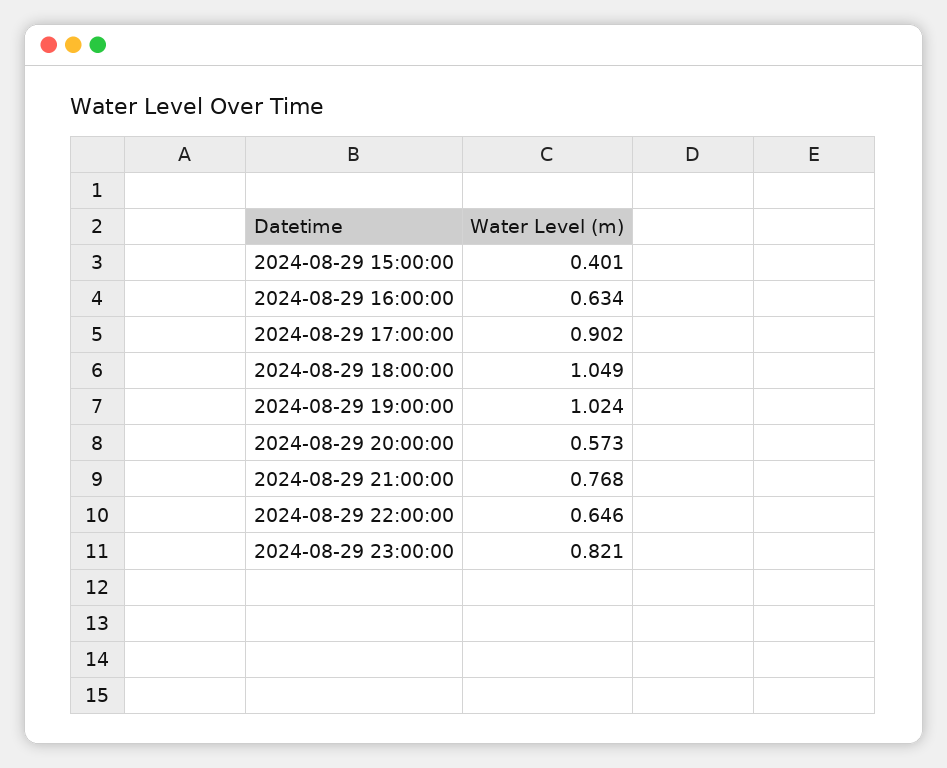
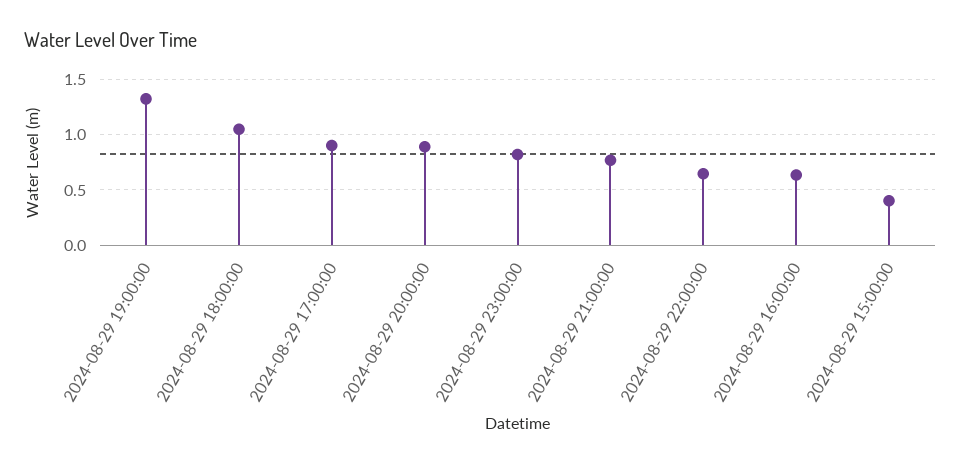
2024-08-29 19:00:00: 1.024 -> 1.3
2024-08-29 20:00:00: 0.573 -> 0.9

